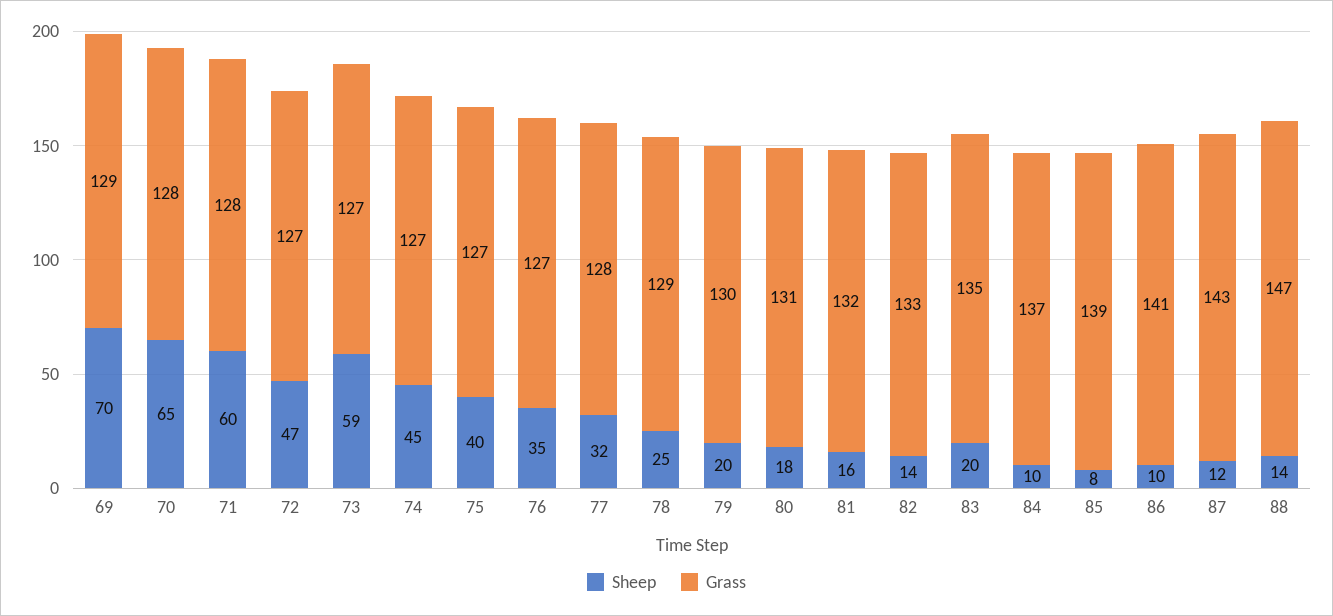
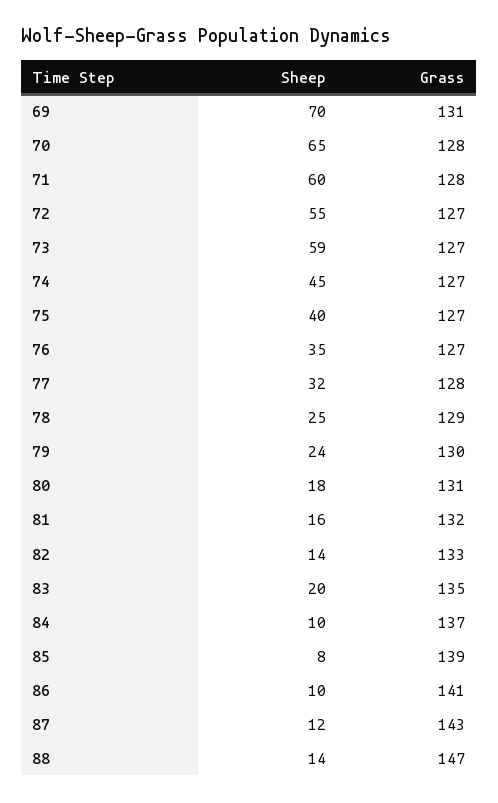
Grass, 69: 129 -> 131
Sheep, 72: 47 -> 55
Sheep, 79: 20 -> 24

